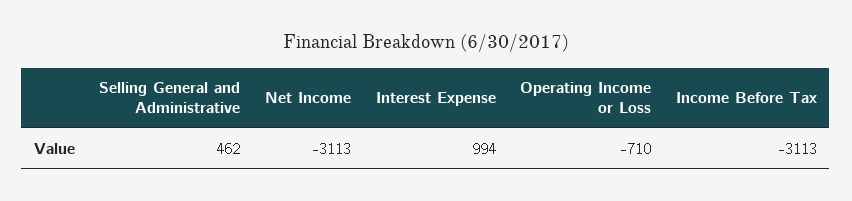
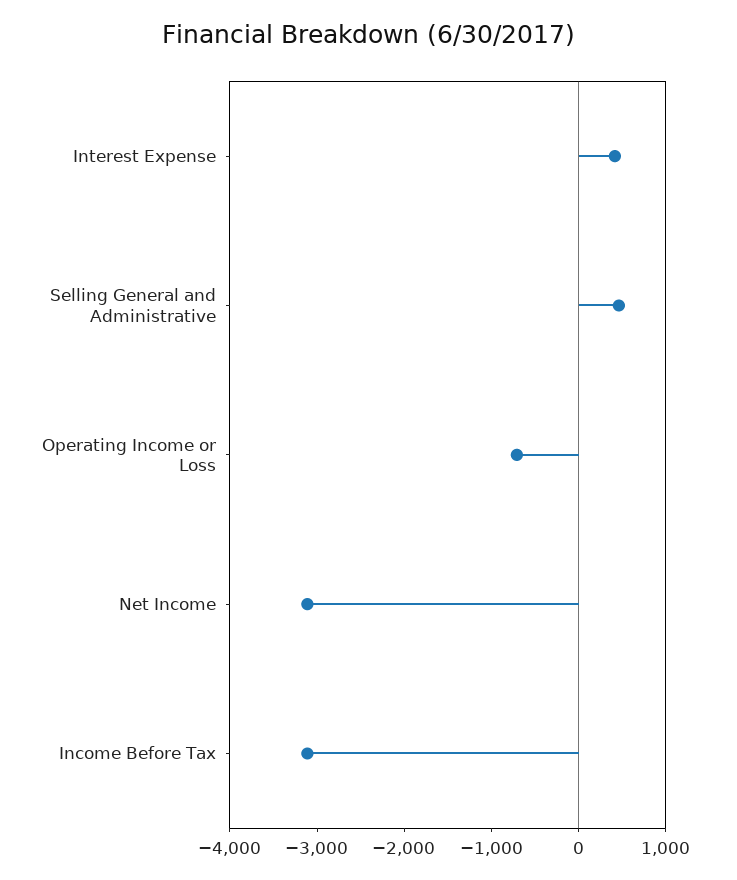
Interest Expense: 994 -> 400

